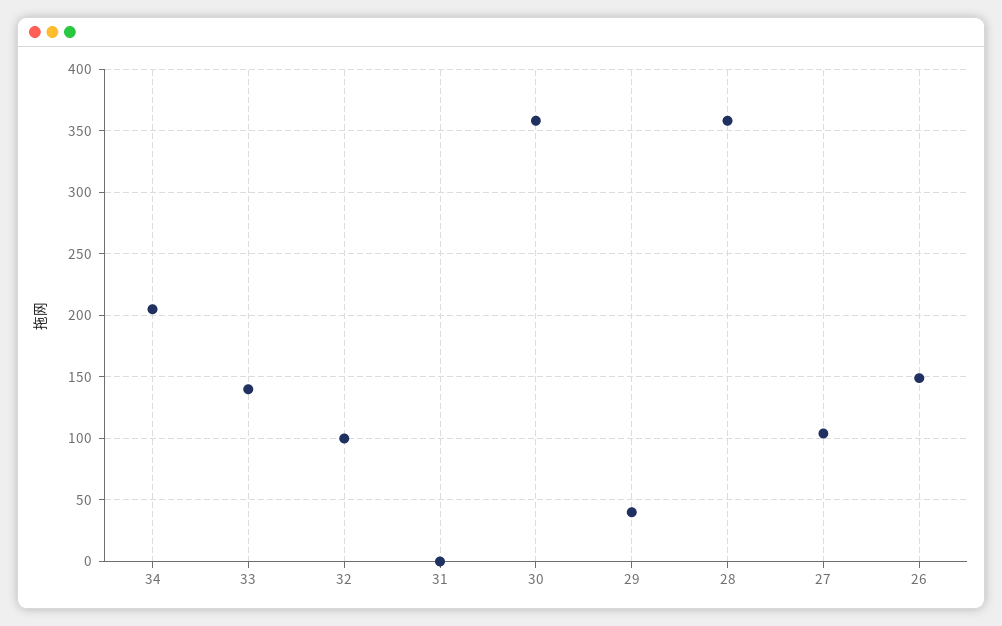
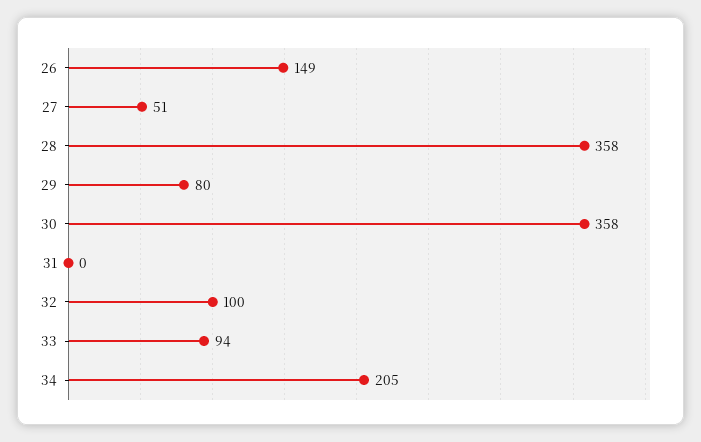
33: 140 -> 94
29: 40 -> 80
27: 105 -> 51

